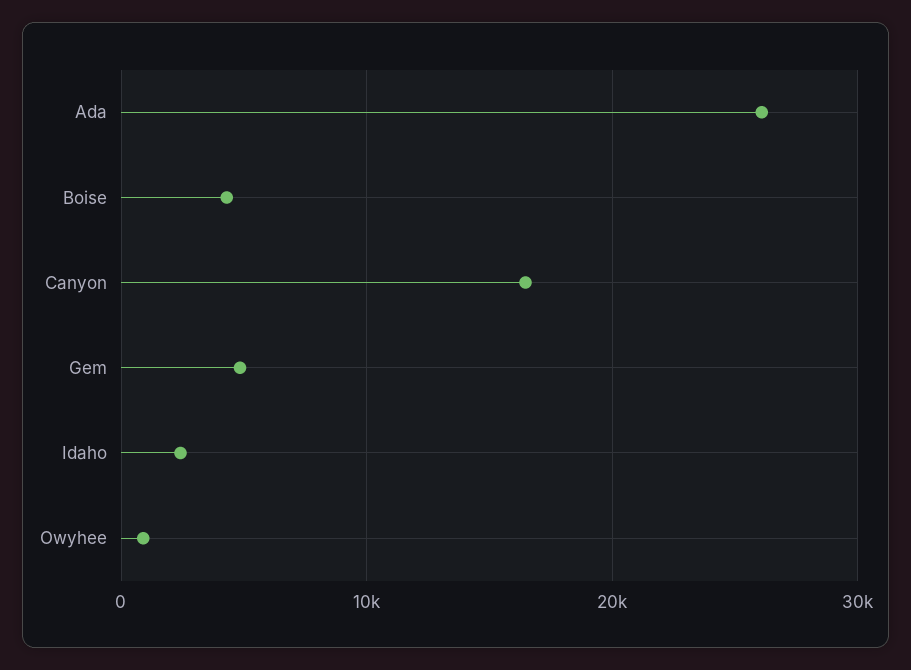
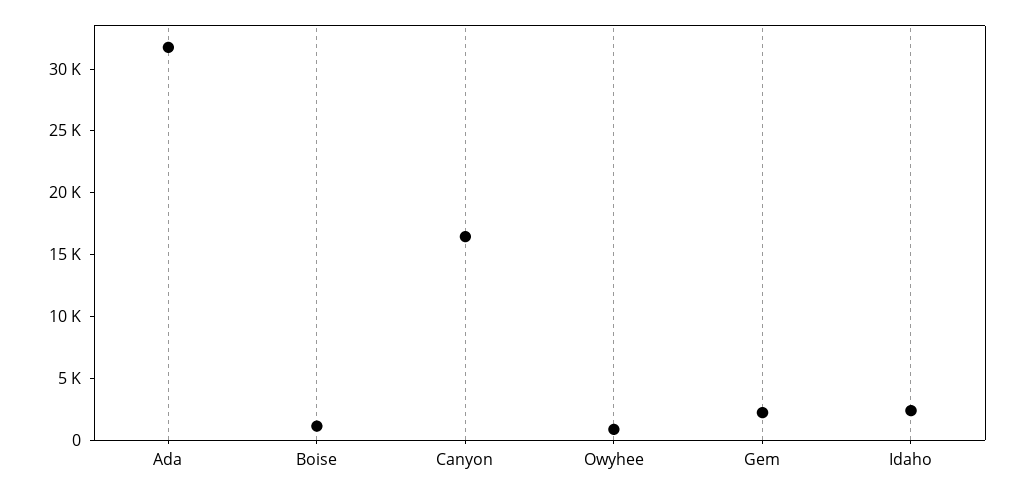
Ada: 26000 -> 32000
Boise: 4000 -> 1000
Gem: 5000 -> 2000

